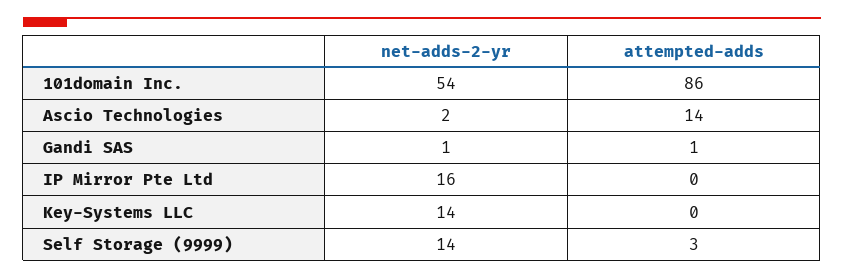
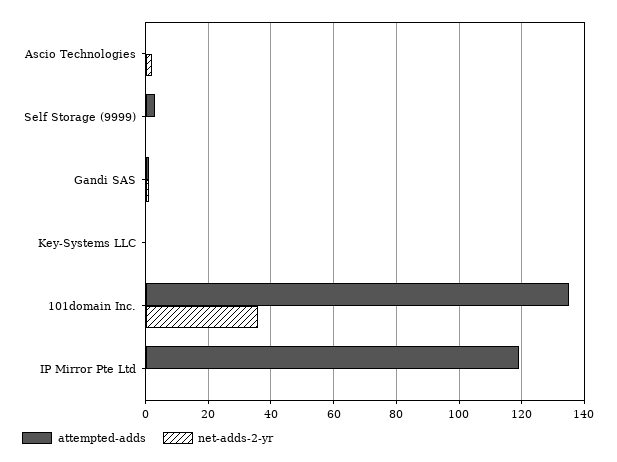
net-adds-2-yr, 101domain Inc.: 54 -> 35
attempted-adds, 101domain Inc.: 86 -> 135
attempted-adds, Ascio Technologies: 14 -> 0
net-adds-2-yr, IP Mirror Pte Ltd: 16 -> 0
attempted-adds, IP Mirror Pte Ltd: 0 -> 120
net-adds-2-yr, Key-Systems LLC: 14 -> 0
net-adds-2-yr, Self Storage (9999): 14 -> 0

